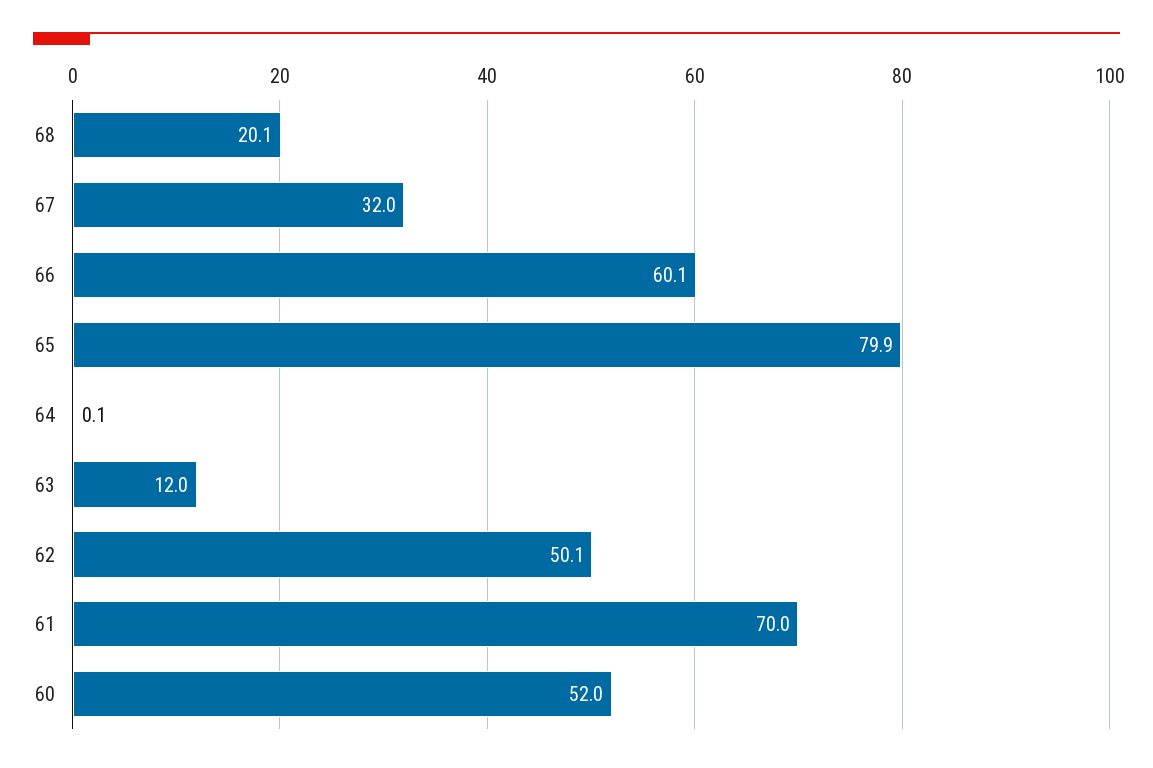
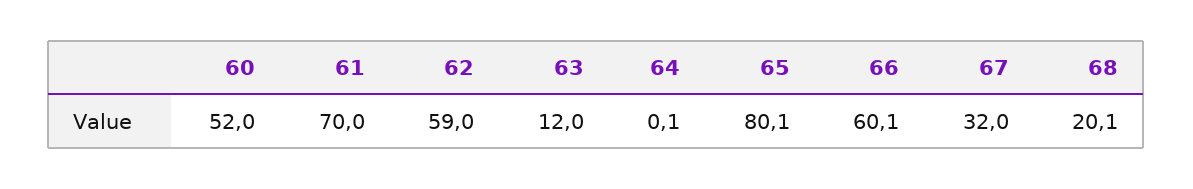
65: 79.9 -> 80.1
62: 50.1 -> 59

